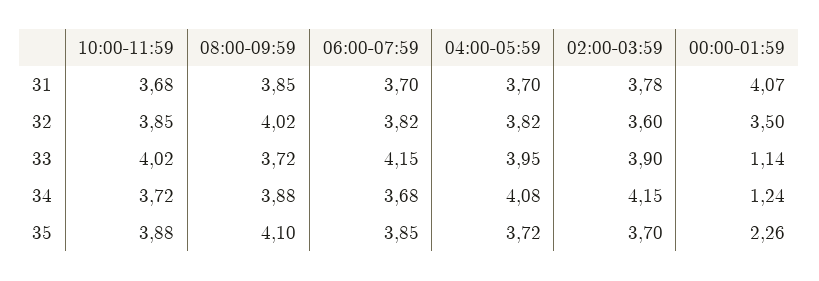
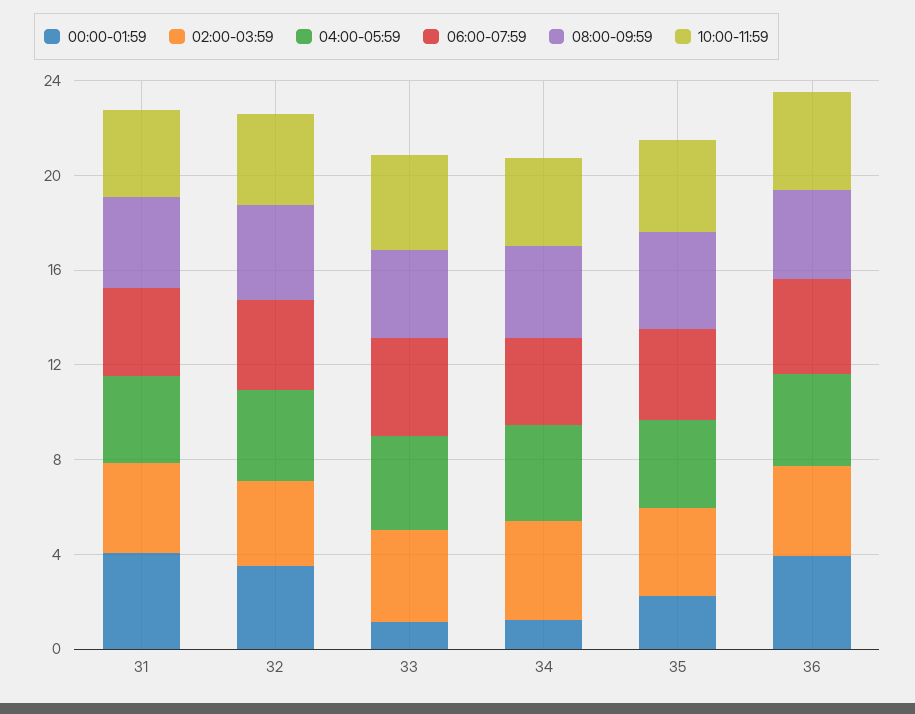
00:00-01:59, 36: none -> 4
02:00-03:59, 36: none -> 4
04:00-05:59, 36: none -> 4
06:00-07:59, 36: none -> 4
08:00-09:59, 36: none -> 4
10:00-11:59, 36: none -> 4

